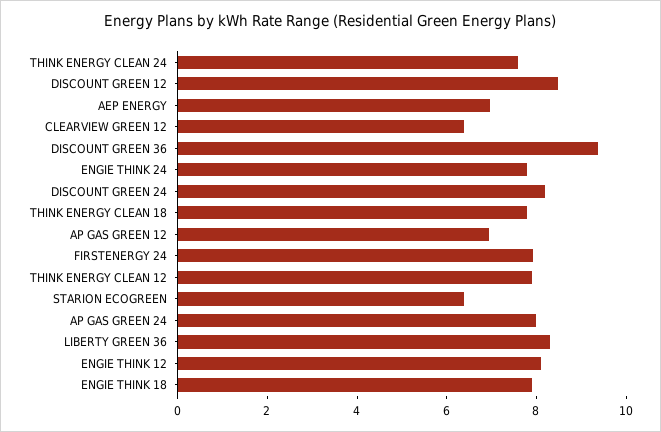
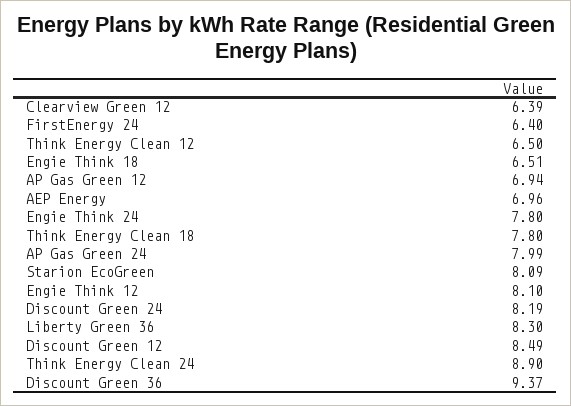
THINK ENERGY CLEAN 24: 7.5 -> 8.9
FIRSTENERGY 24: 8 -> 6.4
THINK ENERGY CLEAN 12: 8 -> 6.5
STARION ECOGREEN: 6.5 -> 8.09
ENGIE THINK 18: 8 -> 6.51

